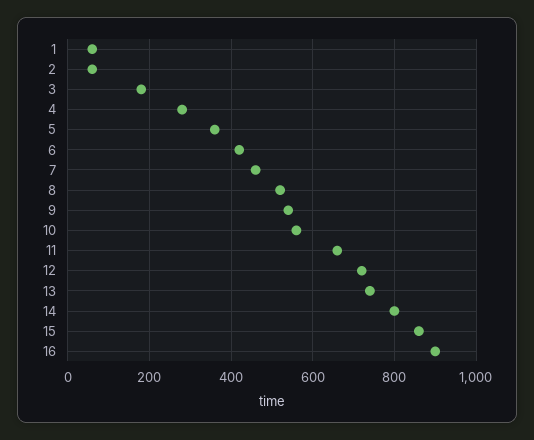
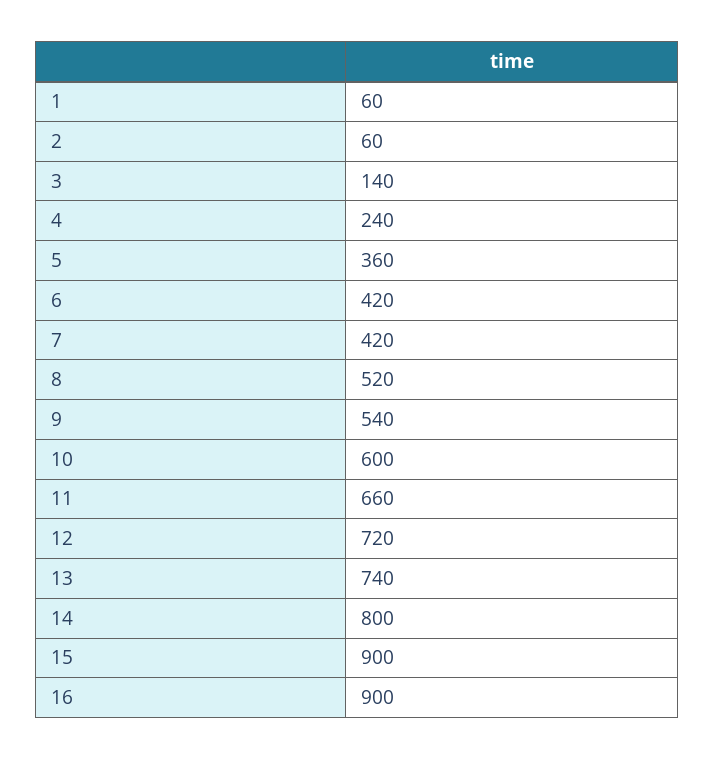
3: 180 -> 140
4: 280 -> 240
7: 460 -> 420
10: 560 -> 600
15: 860 -> 900

